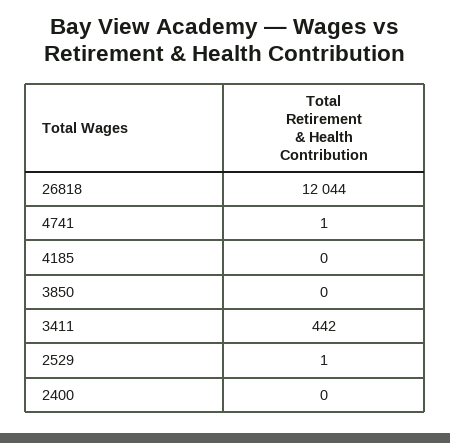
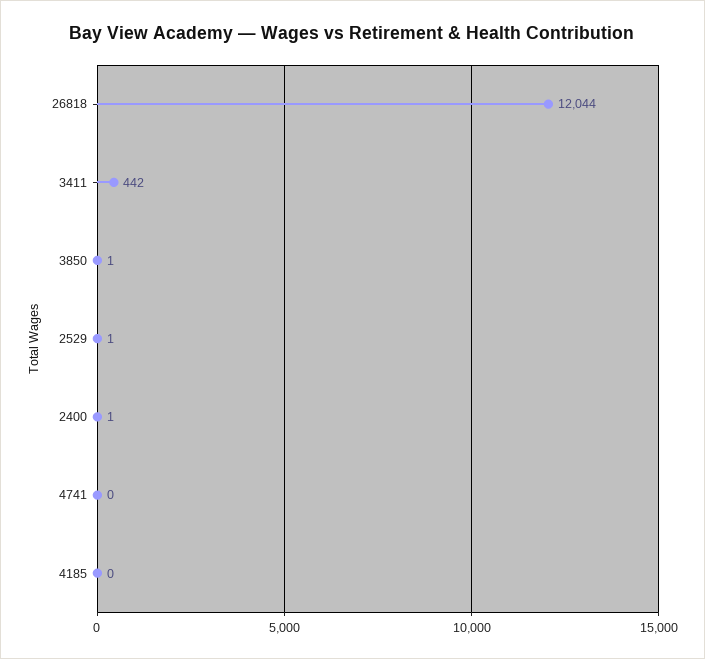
4741: 1 -> 0
3850: 0 -> 1
2400: 0 -> 1

